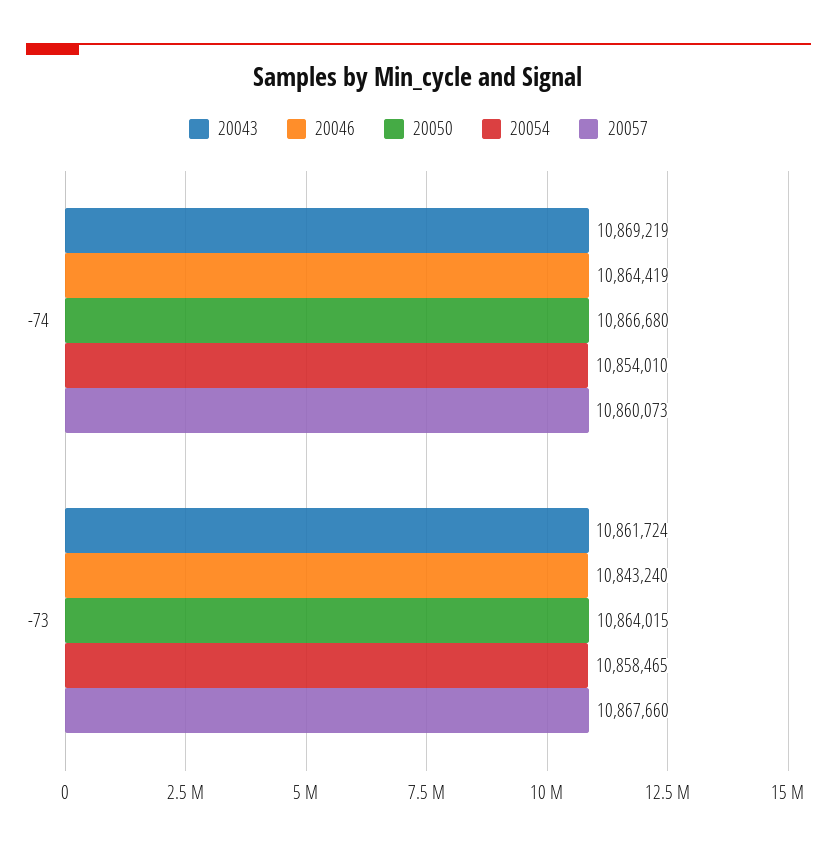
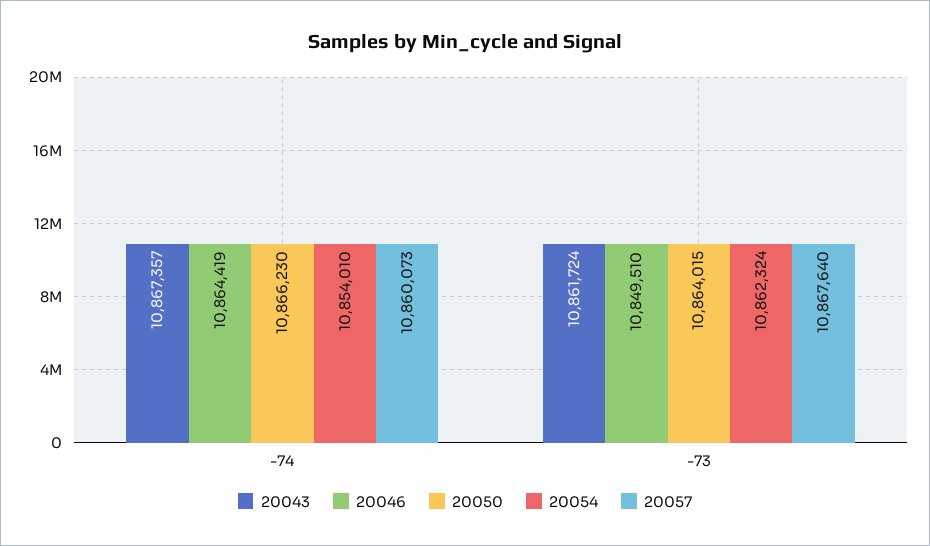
20043, -74: 10869219 -> 10867357
20050, -74: 10866680 -> 10866230
20046, -73: 10843240 -> 10849510
20054, -73: 10858465 -> 10862324
20057, -73: 10867660 -> 10867640

